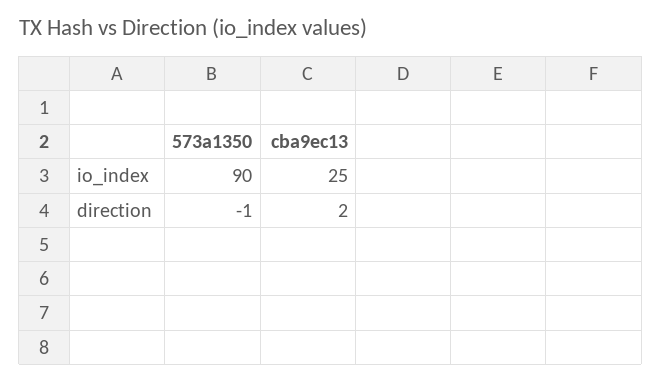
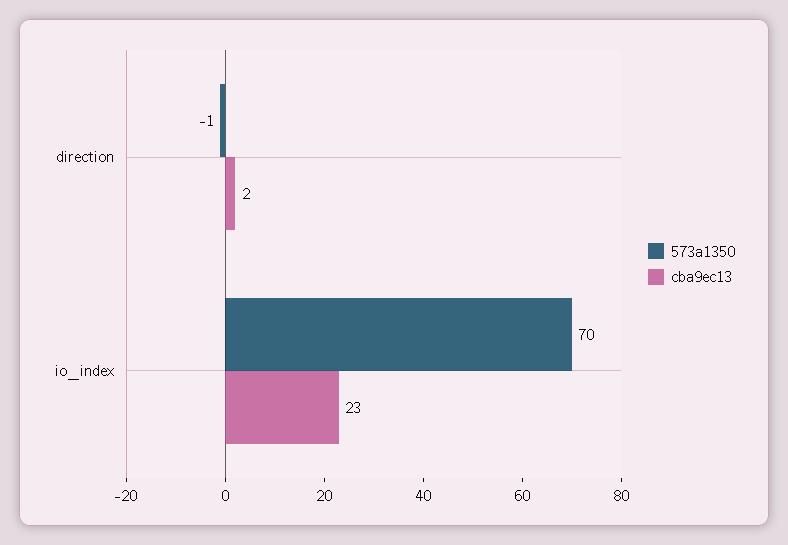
573a1350, io_index: 90 -> 70
cba9ec13, io_index: 25 -> 23

